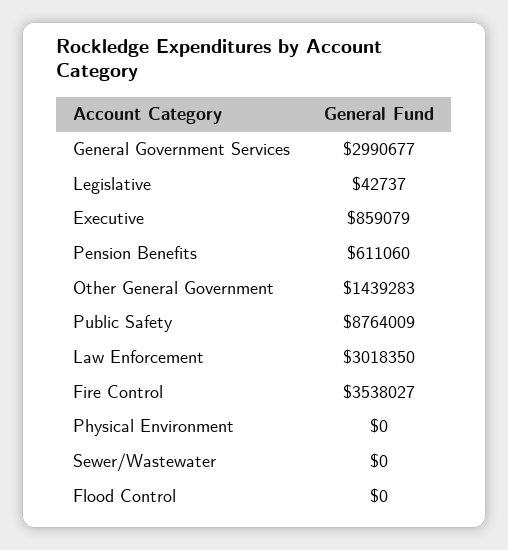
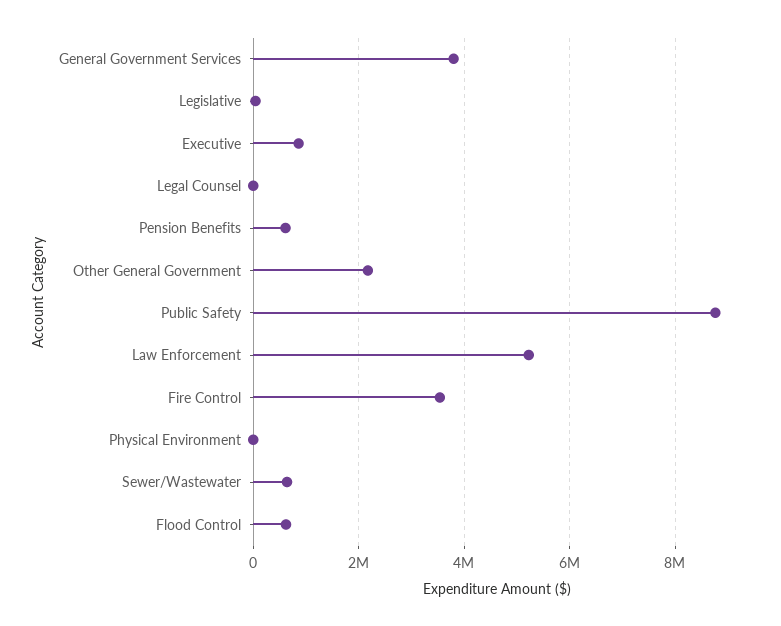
General Government Services: 2990677 -> 3800000
Other General Government: 1439283 -> 2200000
Law Enforcement: 3018350 -> 5200000
Sewer/Wastewater: 0 -> 600000
Flood Control: 0 -> 600000
Legal Counsel: none -> 0

